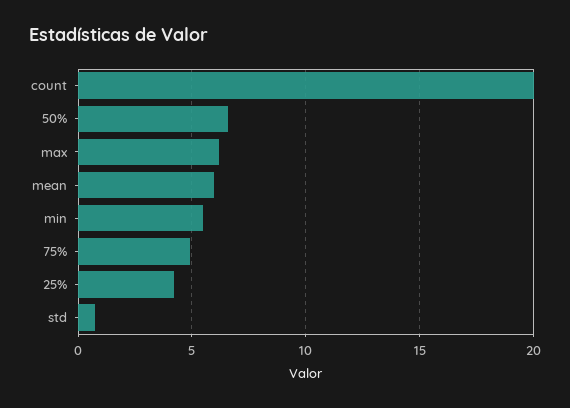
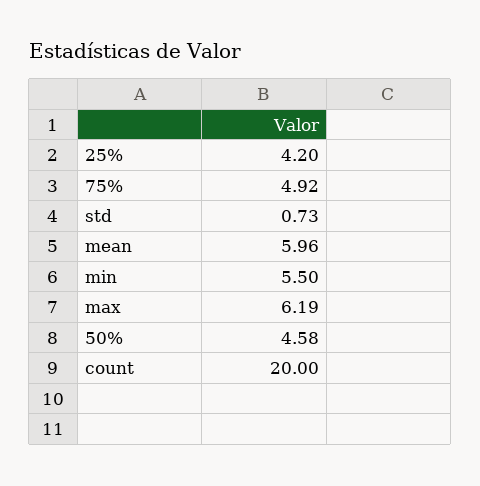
50%: 6.5 -> 4.58

